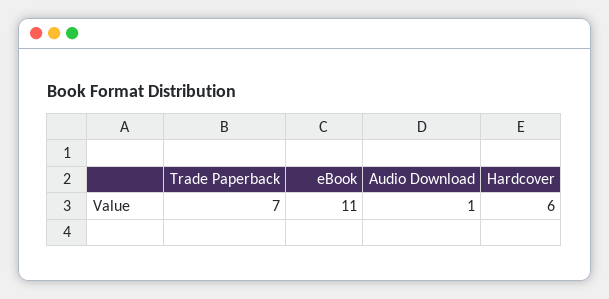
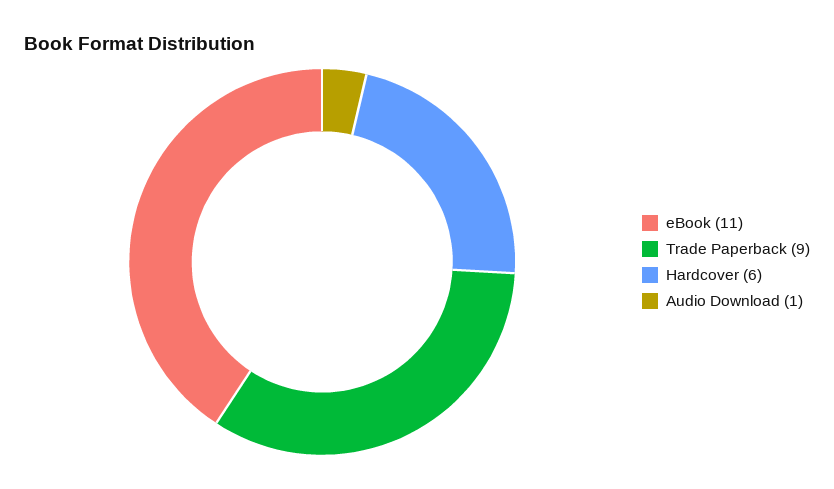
Trade Paperback: 7 -> 9

